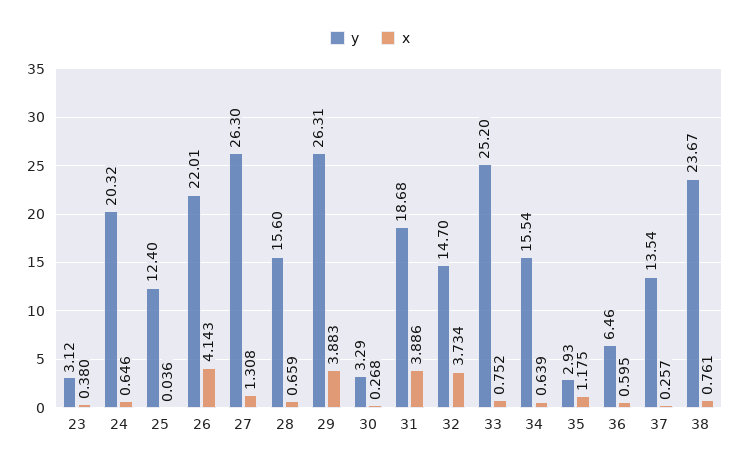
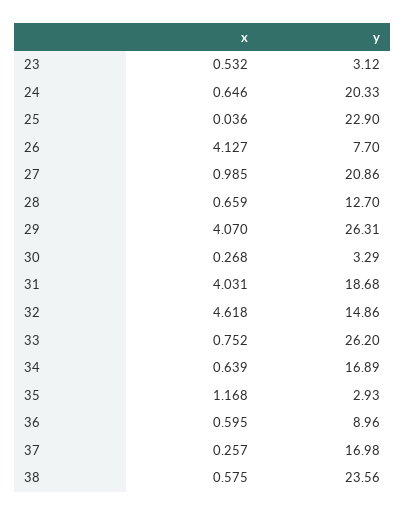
x, 23: 0.38 -> 0.532
y, 24: 20.32 -> 20.33
y, 25: 12.4 -> 22.9
y, 26: 22.01 -> 7.7
x, 26: 4.143 -> 4.127
y, 27: 26.3 -> 20.86
x, 27: 1.308 -> 0.985
y, 28: 15.6 -> 12.7
x, 29: 3.883 -> 4.07
x, 31: 3.886 -> 4.031
y, 32: 14.7 -> 14.86
x, 32: 3.734 -> 4.618
y, 33: 25.2 -> 26.2
y, 34: 15.54 -> 16.89
x, 35: 1.175 -> 1.168
y, 36: 6.46 -> 8.96
y, 37: 13.54 -> 16.98
y, 38: 23.67 -> 23.56
x, 38: 0.761 -> 0.575

